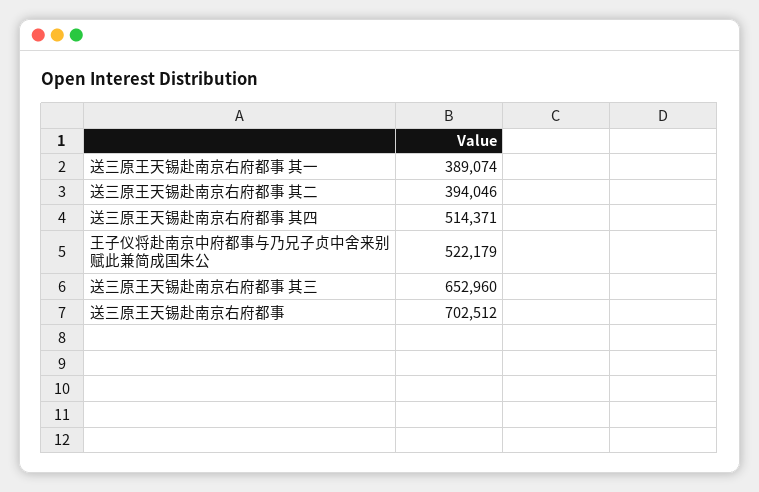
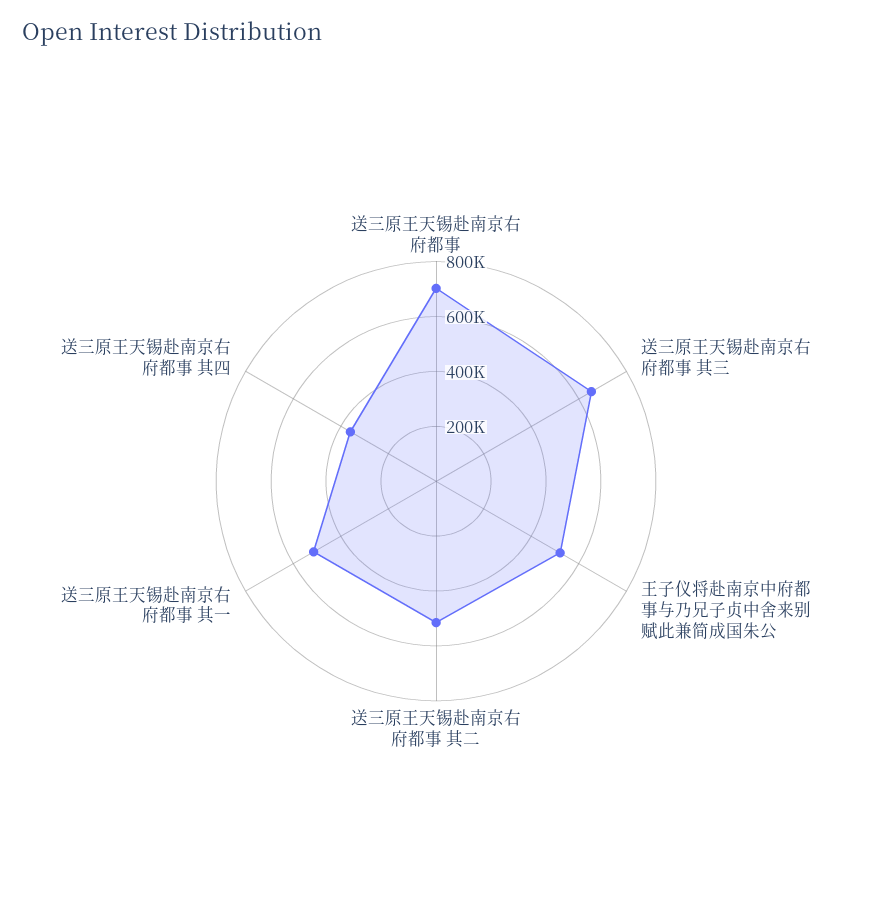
送三原王天锡赴南京右府都事 其一: 389074 -> 500000
送三原王天锡赴南京右府都事 其二: 394046 -> 500000
送三原王天锡赴南京右府都事 其四: 514371 -> 350000

